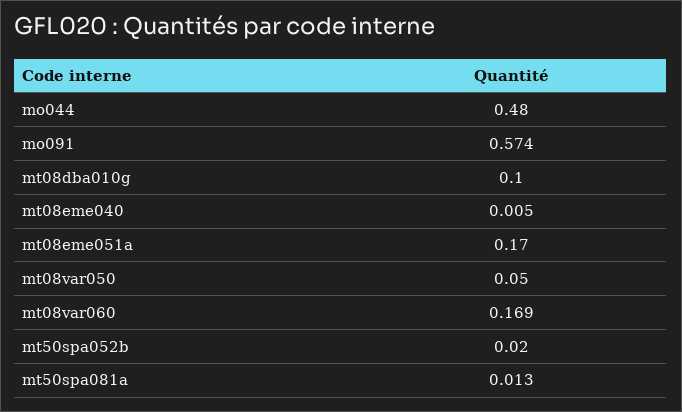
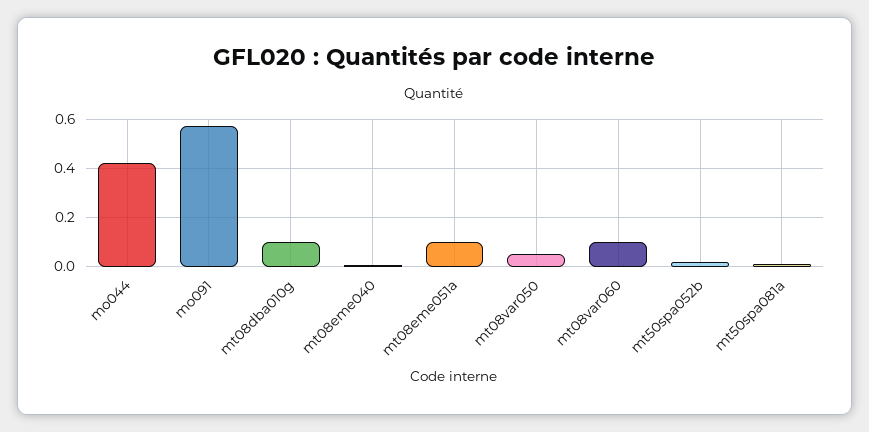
mo044: 0.48 -> 0.425
mt08eme051a: 0.17 -> 0.1
mt08var060: 0.169 -> 0.1

